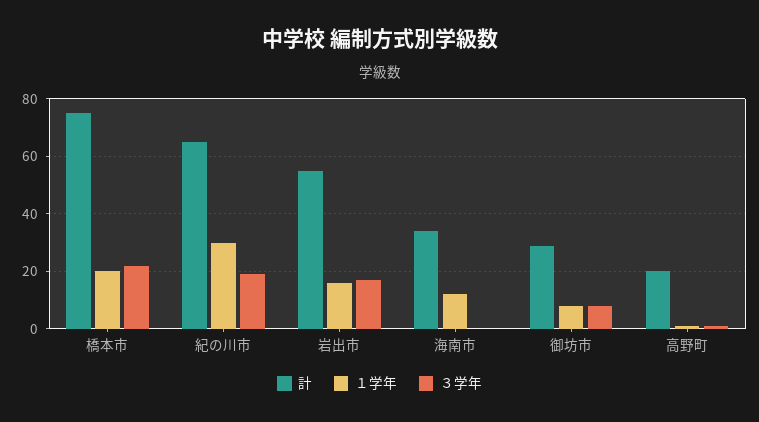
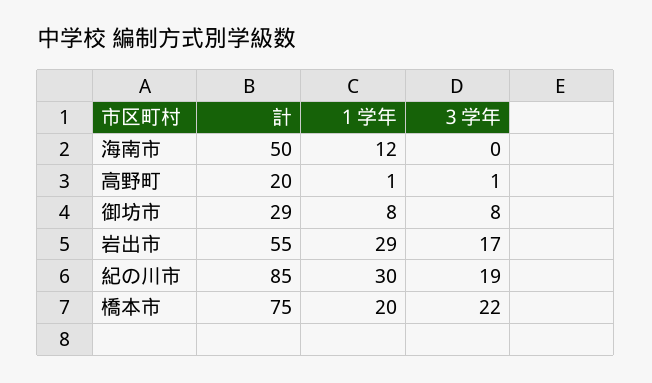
計, 紀の川市: 65 -> 85
１学年, 岩出市: 15 -> 29
計, 海南市: 35 -> 50

